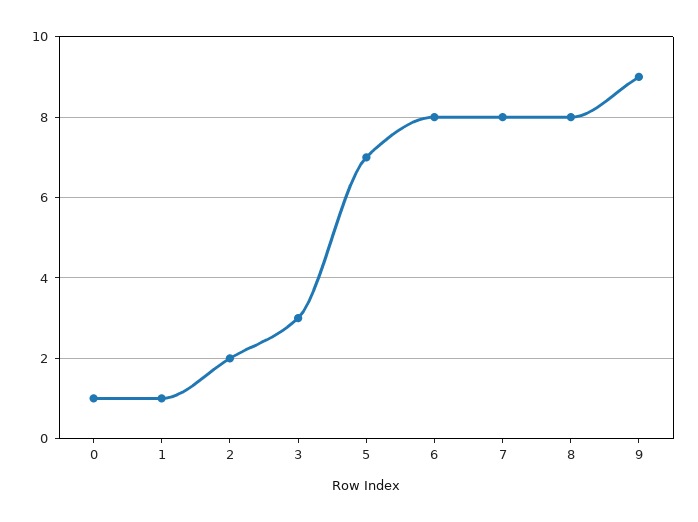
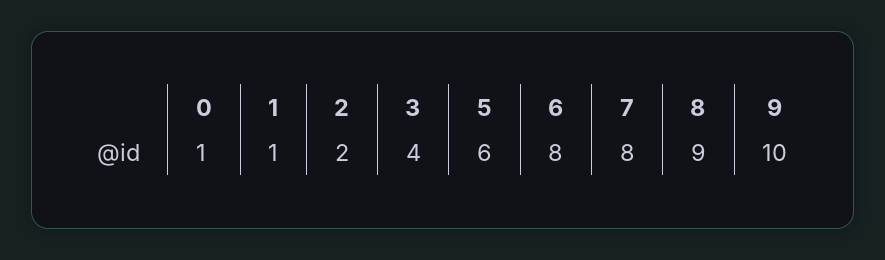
3: 3 -> 4
5: 7 -> 6
8: 8 -> 9
9: 9 -> 10

